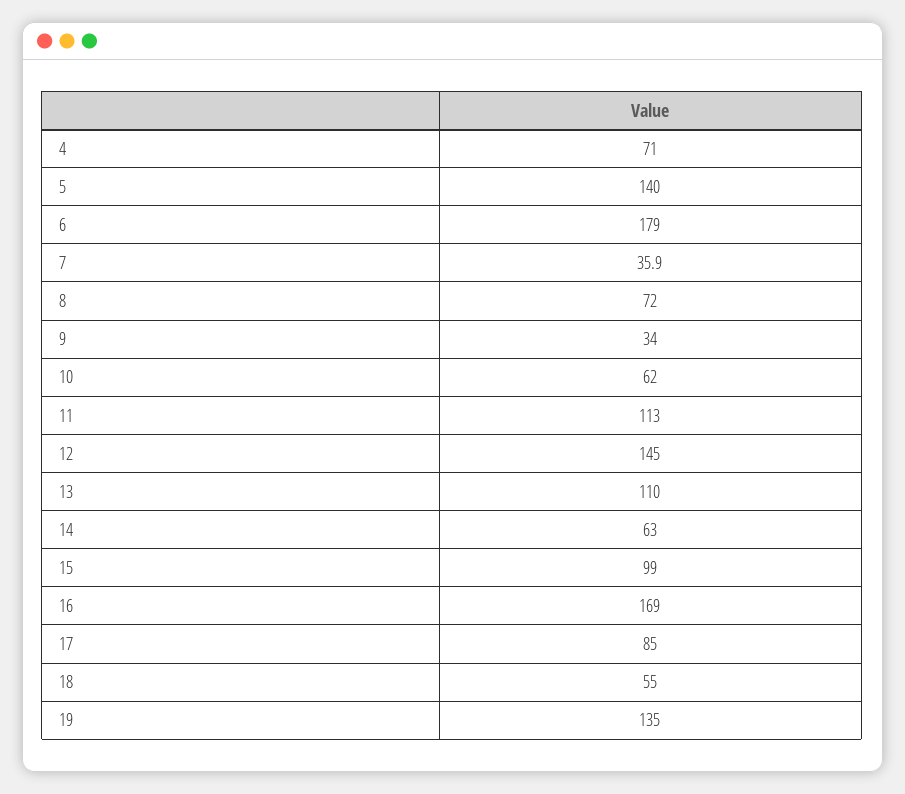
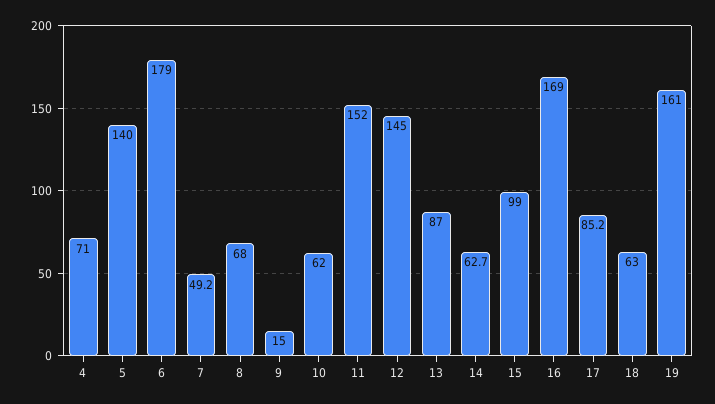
7: 35.9 -> 49.2
8: 72 -> 68
9: 34 -> 15
11: 113 -> 152
13: 110 -> 87
14: 63 -> 62.7
17: 85 -> 85.2
18: 55 -> 63
19: 135 -> 161

